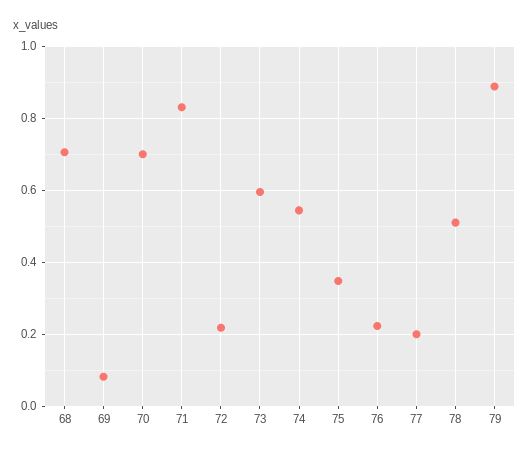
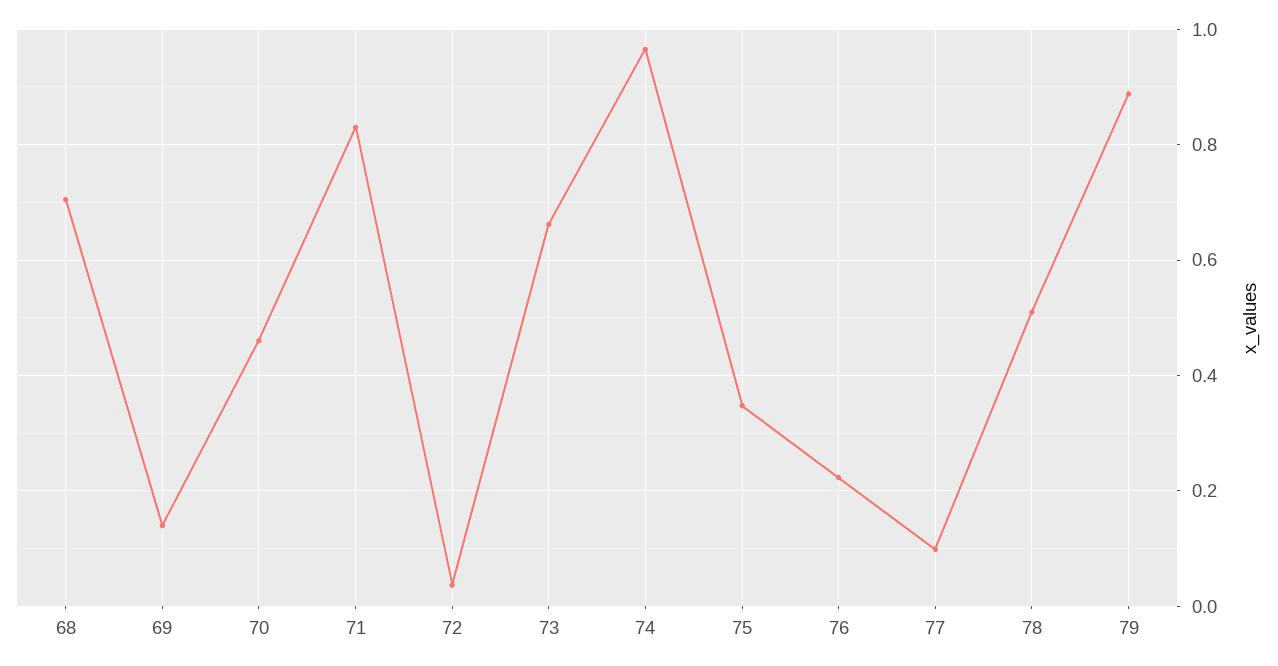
69: 0.08 -> 0.14
70: 0.7 -> 0.46
72: 0.22 -> 0.04
73: 0.6 -> 0.66
74: 0.54 -> 0.96
77: 0.2 -> 0.1

